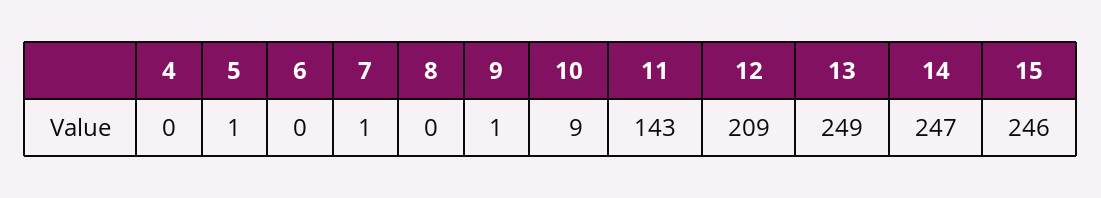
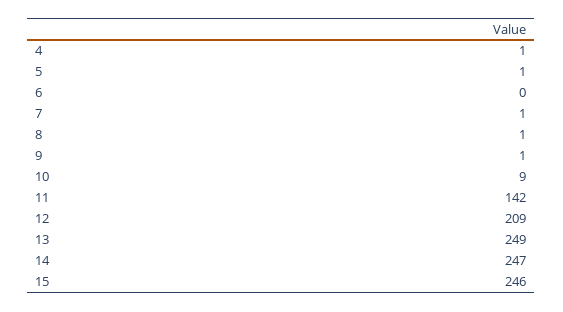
4: 0 -> 1
8: 0 -> 1
11: 143 -> 142

